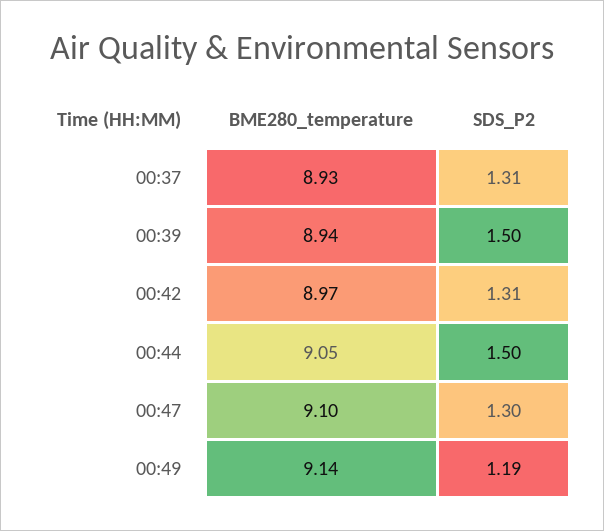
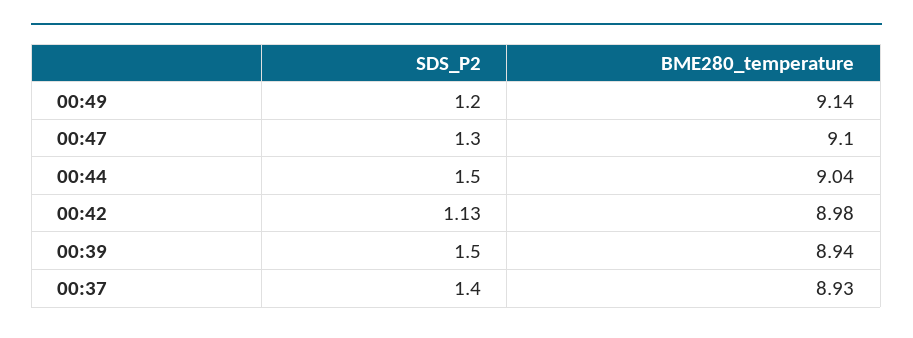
SDS_P2, 00:37: 1.31 -> 1.4
BME280_temperature, 00:42: 8.97 -> 8.98
SDS_P2, 00:42: 1.31 -> 1.13
BME280_temperature, 00:44: 9.05 -> 9.04
SDS_P2, 00:49: 1.19 -> 1.2

